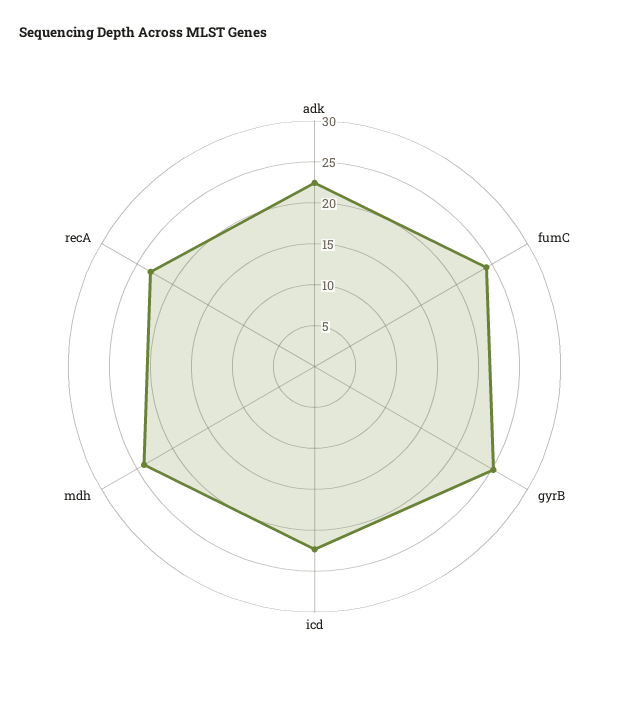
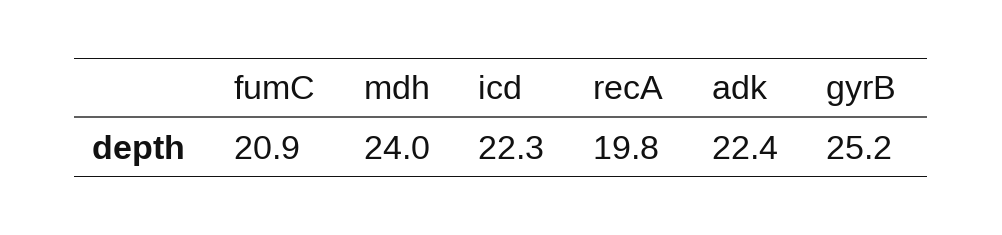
fumC: 24 -> 20.9
recA: 23 -> 19.8

